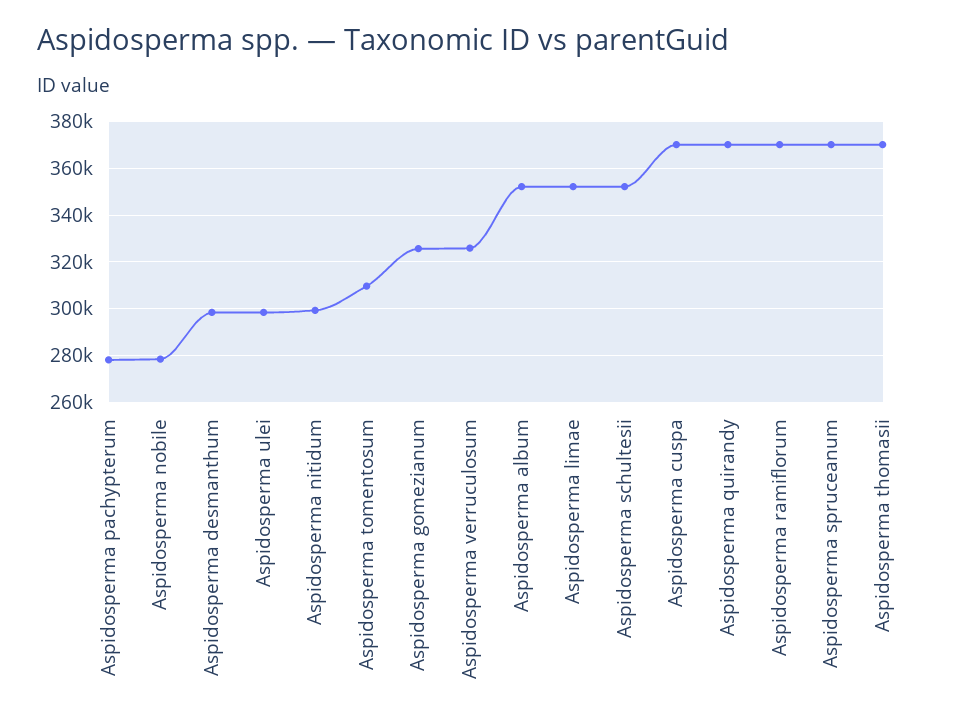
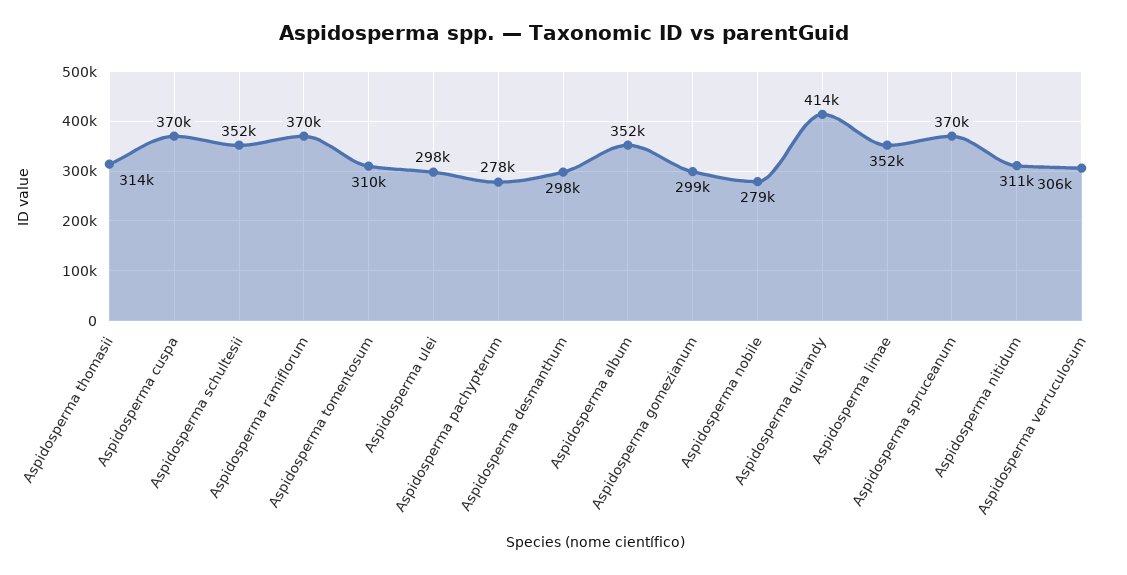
Aspidosperma nitidum: 300000 -> 311000
Aspidosperma gomezianum: 325000 -> 299000
Aspidosperma verruculosum: 325000 -> 306000
Aspidosperma quirandy: 370000 -> 414000
Aspidosperma thomasii: 370000 -> 314000

